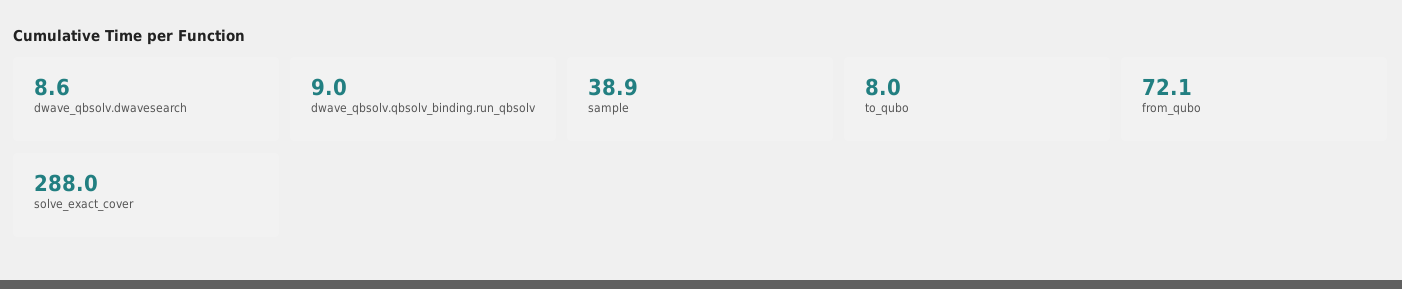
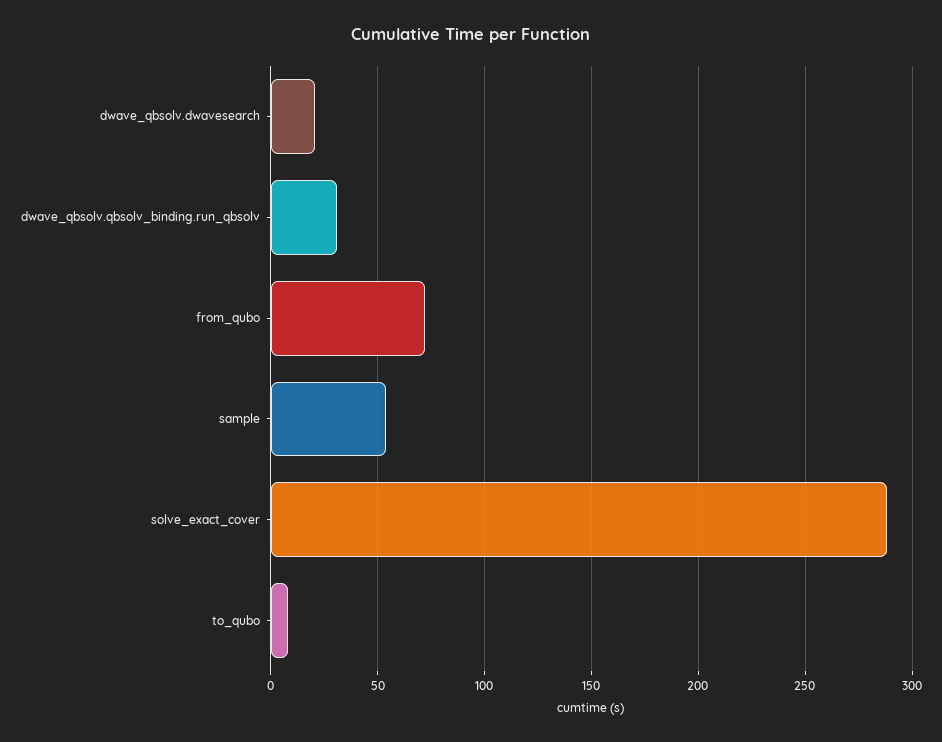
dwave_qbsolv.dwavesearch: 8.6 -> 20
dwave_qbsolv.qbsolv_binding.run_qbsolv: 9 -> 30
sample: 38.9 -> 55

